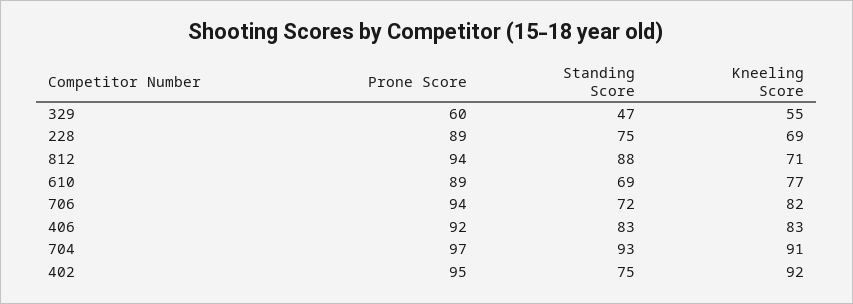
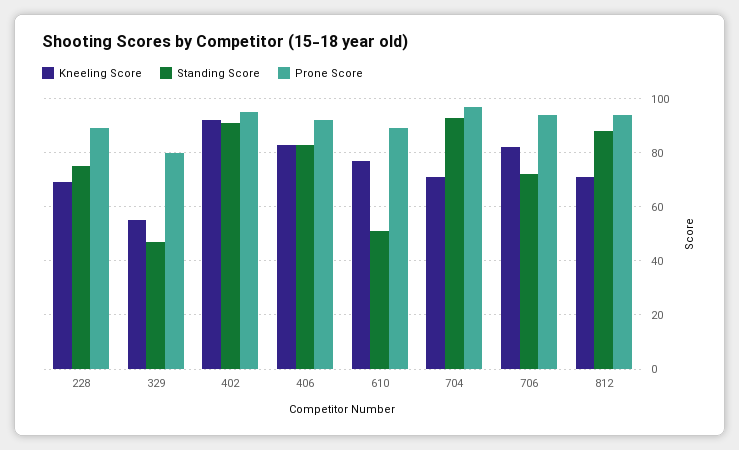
Prone Score, 329: 60 -> 80
Standing Score, 610: 69 -> 50
Kneeling Score, 704: 91 -> 70
Standing Score, 402: 75 -> 90

